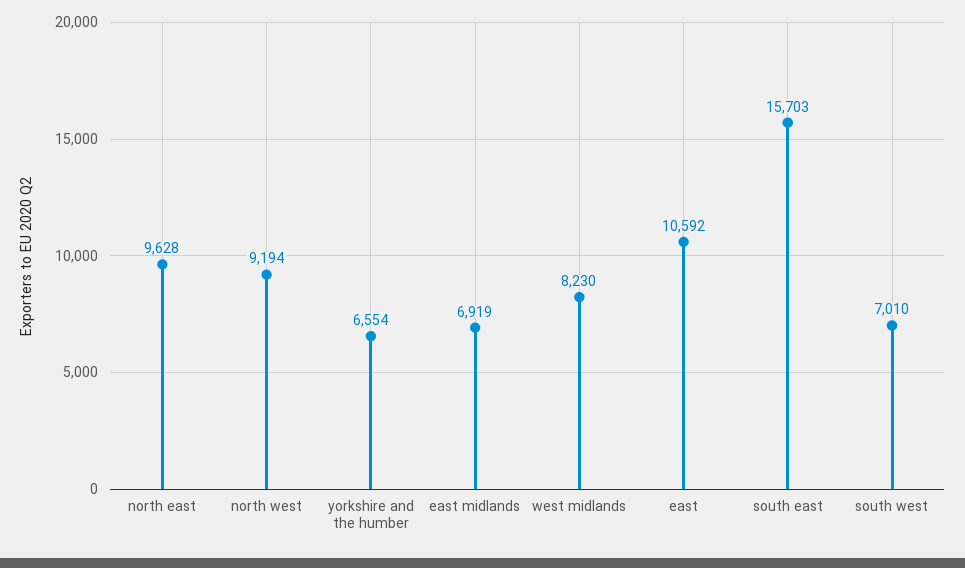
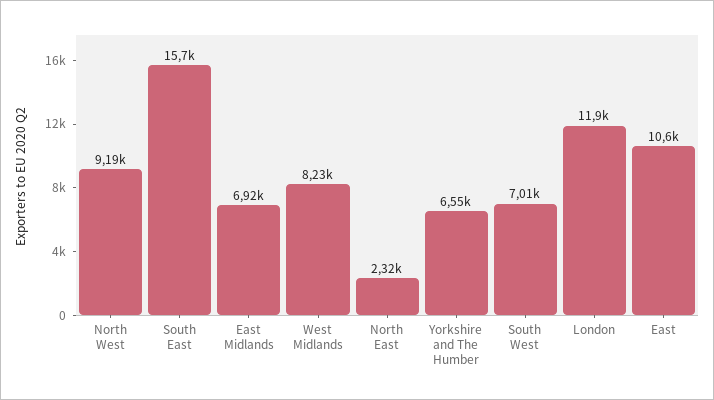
north east: 9628 -> 2320
London: none -> 11900

